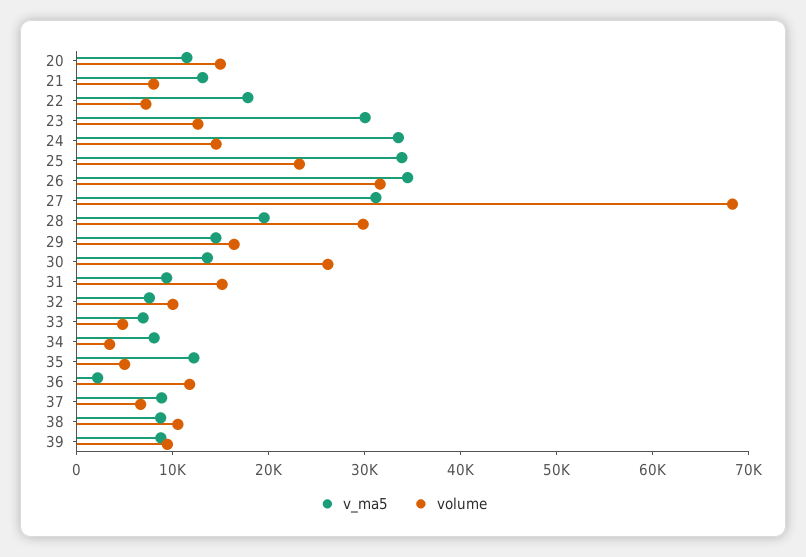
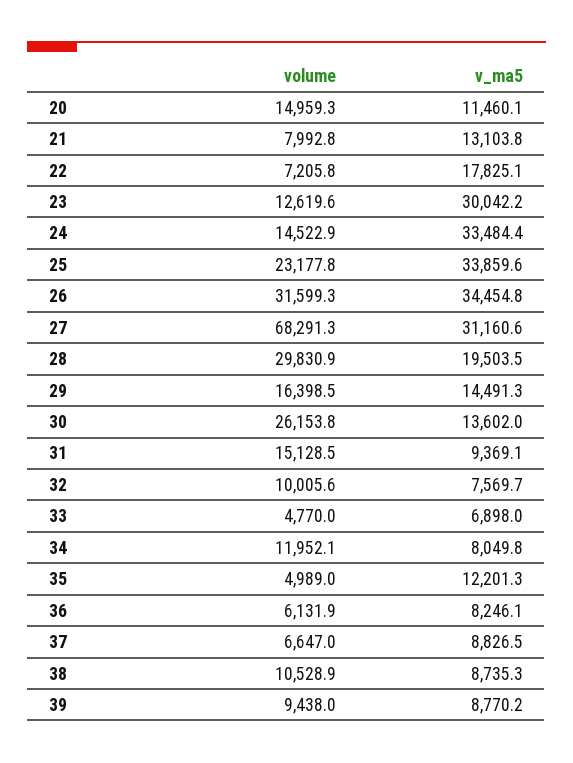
volume, 34: 4000 -> 11952.1
v_ma5, 36: 2000 -> 8246.1
volume, 36: 12000 -> 6131.9

